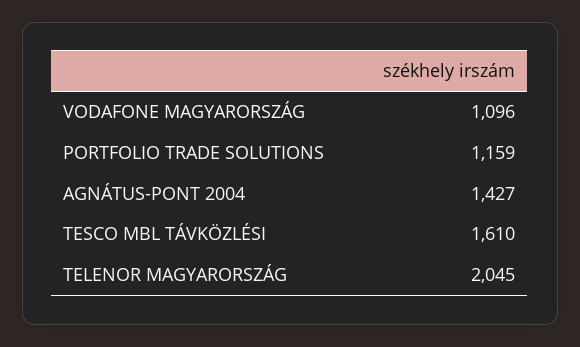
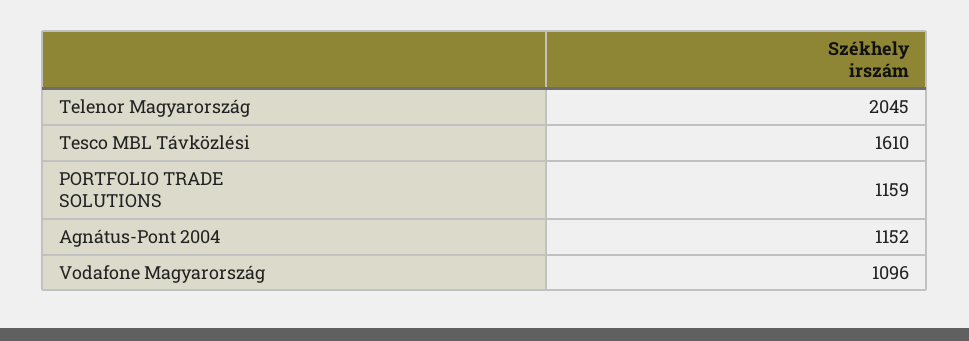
AGNÁTUS-PONT 2004: 1427 -> 1152

